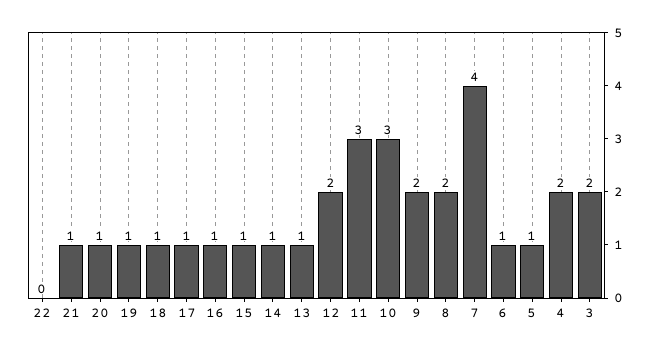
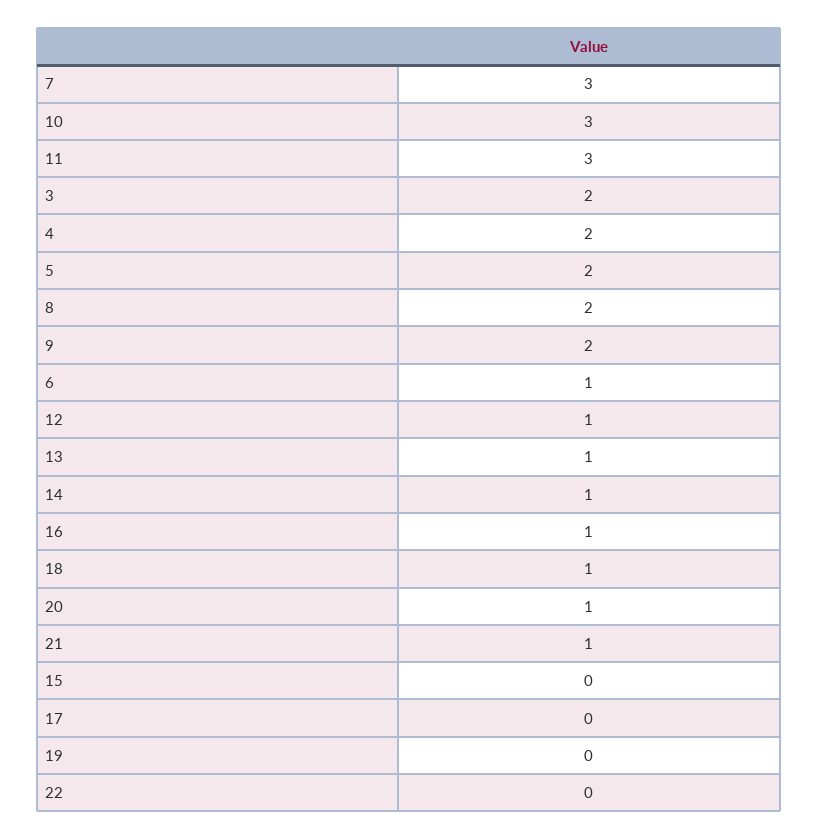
19: 1 -> 0
17: 1 -> 0
15: 1 -> 0
12: 2 -> 1
7: 4 -> 3
5: 1 -> 2

